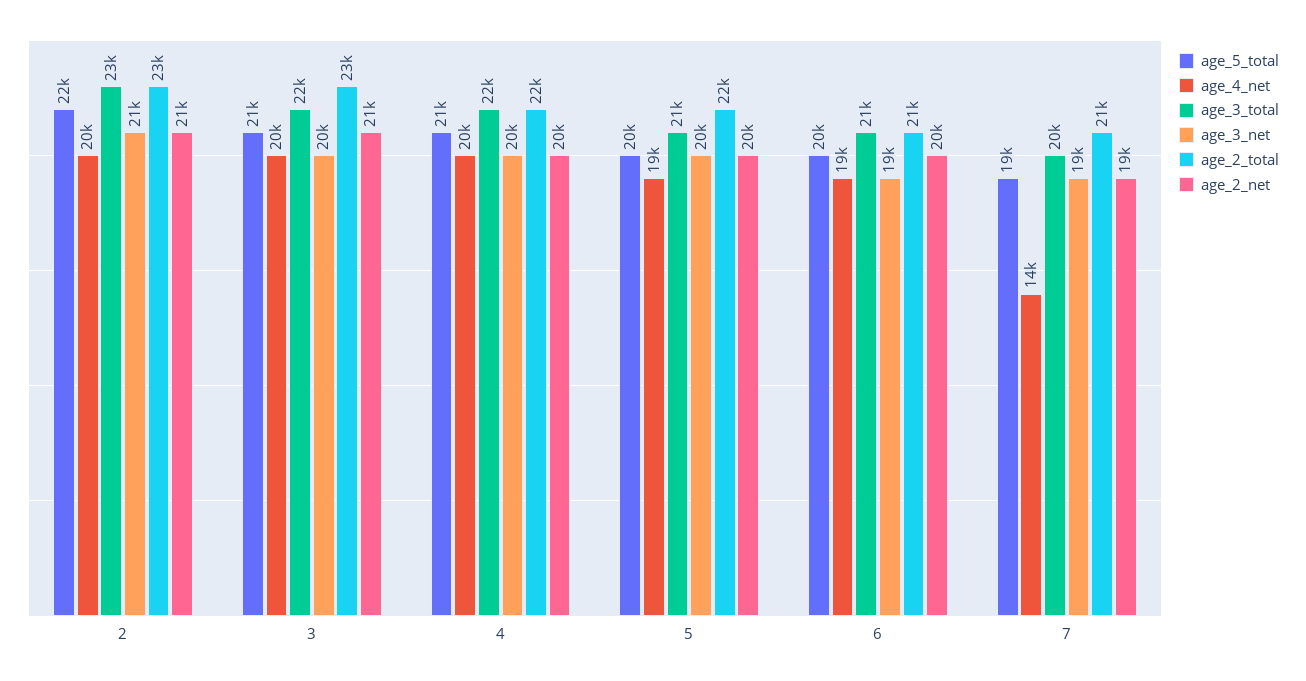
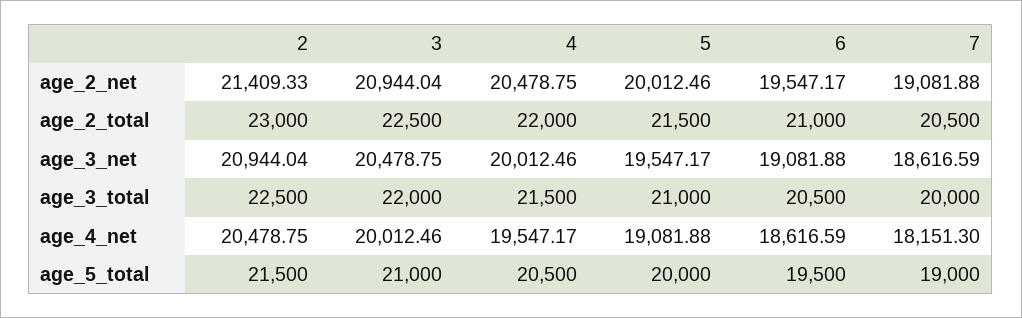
age_4_net, 7: 14000 -> 18151.3

